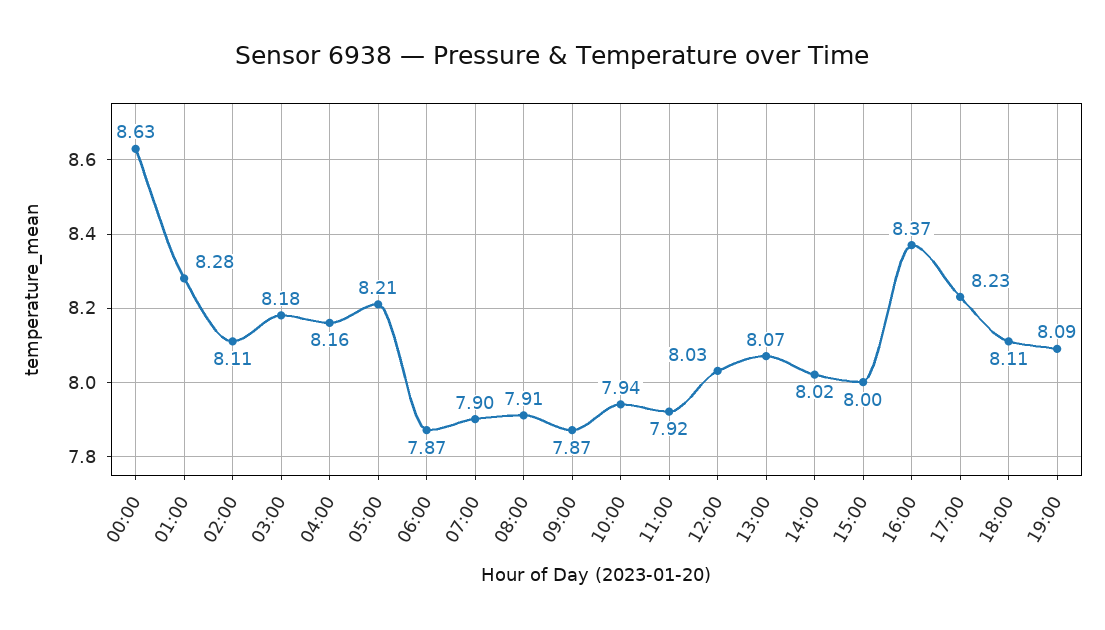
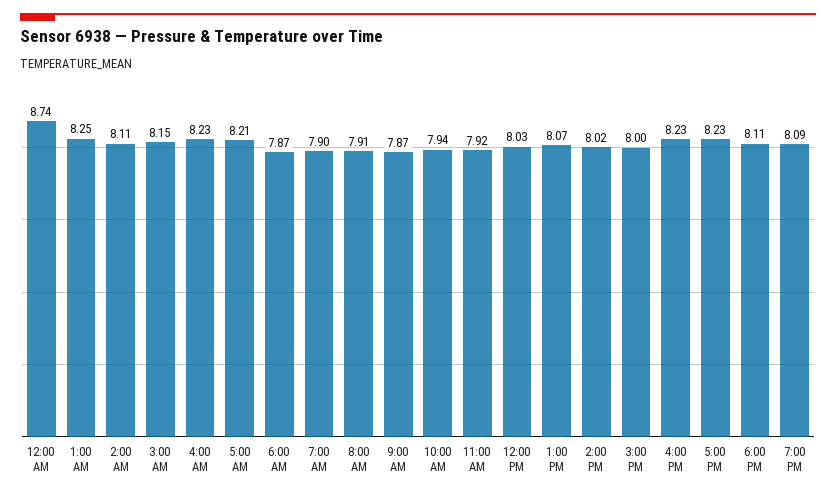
00:00: 8.63 -> 8.74
01:00: 8.28 -> 8.25
03:00: 8.18 -> 8.15
04:00: 8.16 -> 8.23
16:00: 8.37 -> 8.23

